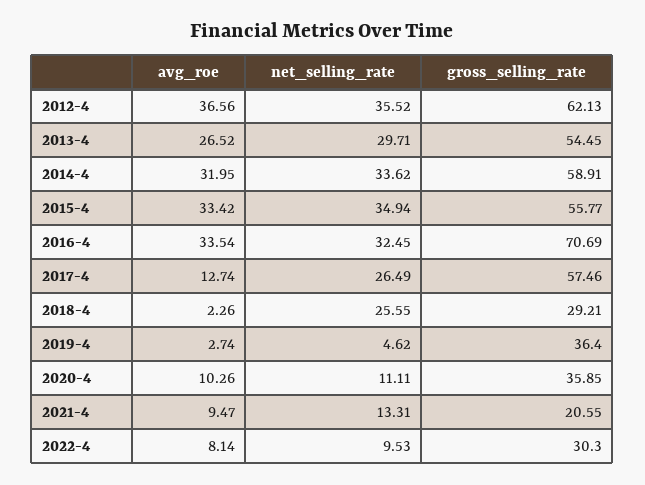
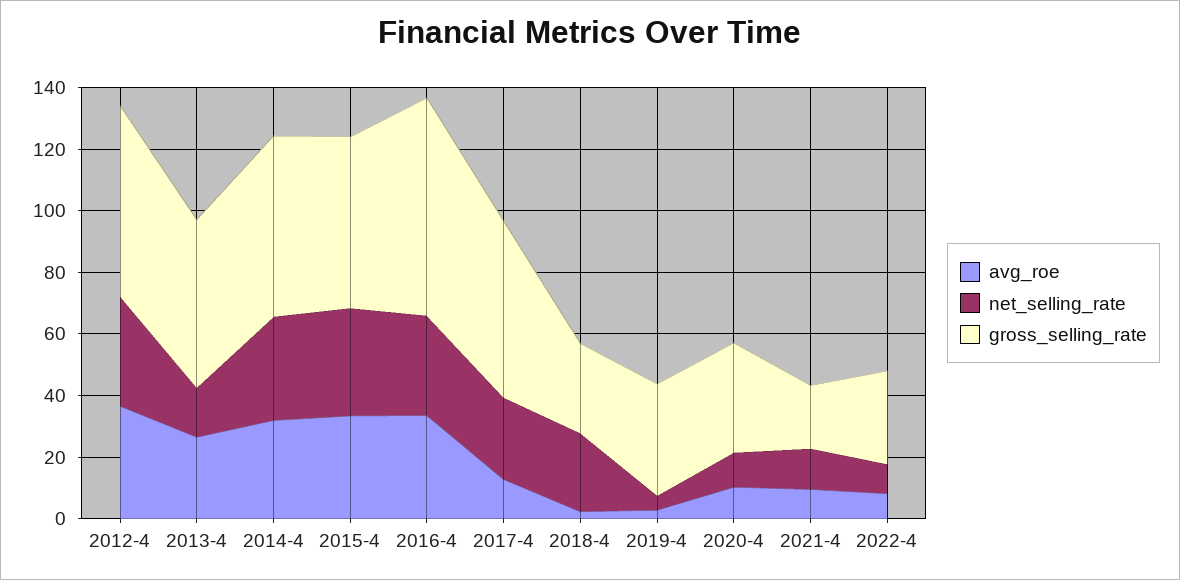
net_selling_rate, 2013-4: 29.71 -> 15

